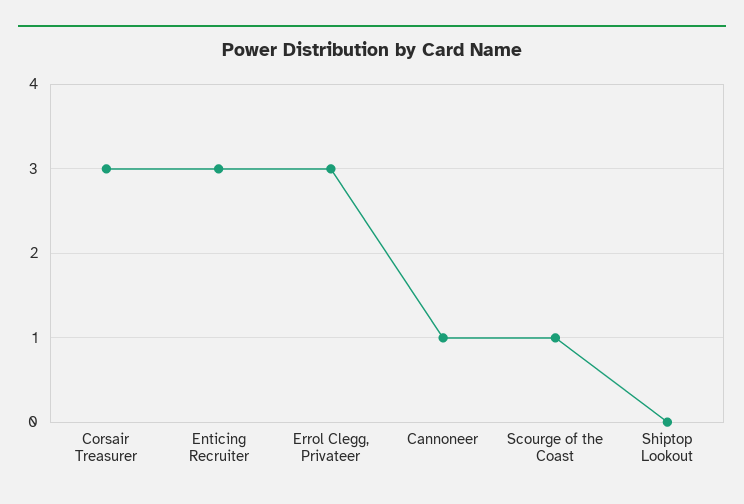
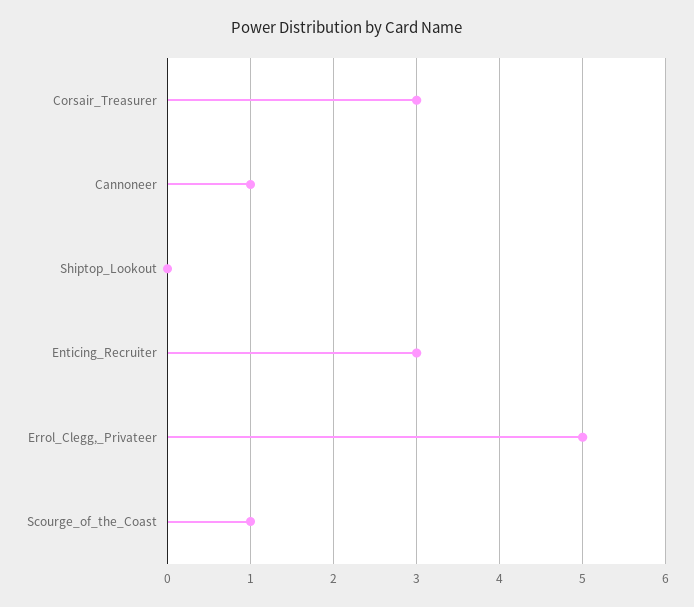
Errol Clegg, Privateer: 3 -> 5

